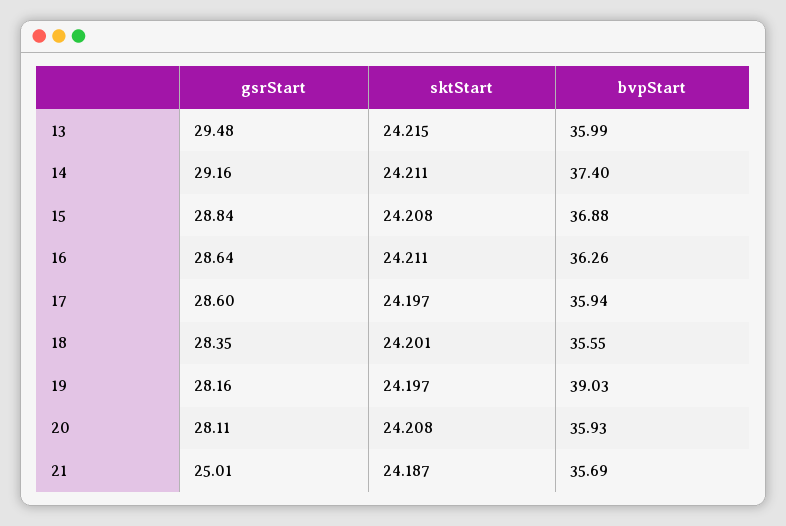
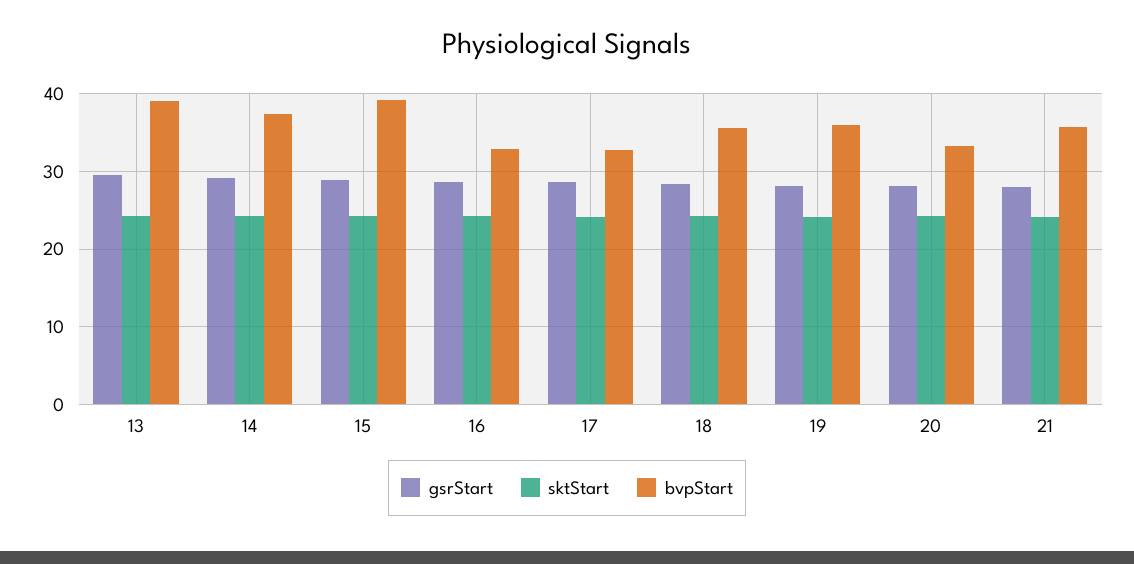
bvpStart, 13: 35.99 -> 39
bvpStart, 15: 36.88 -> 39
bvpStart, 16: 36.26 -> 33
bvpStart, 17: 35.94 -> 33
bvpStart, 19: 39.03 -> 36
bvpStart, 20: 35.93 -> 33
gsrStart, 21: 25.01 -> 28

